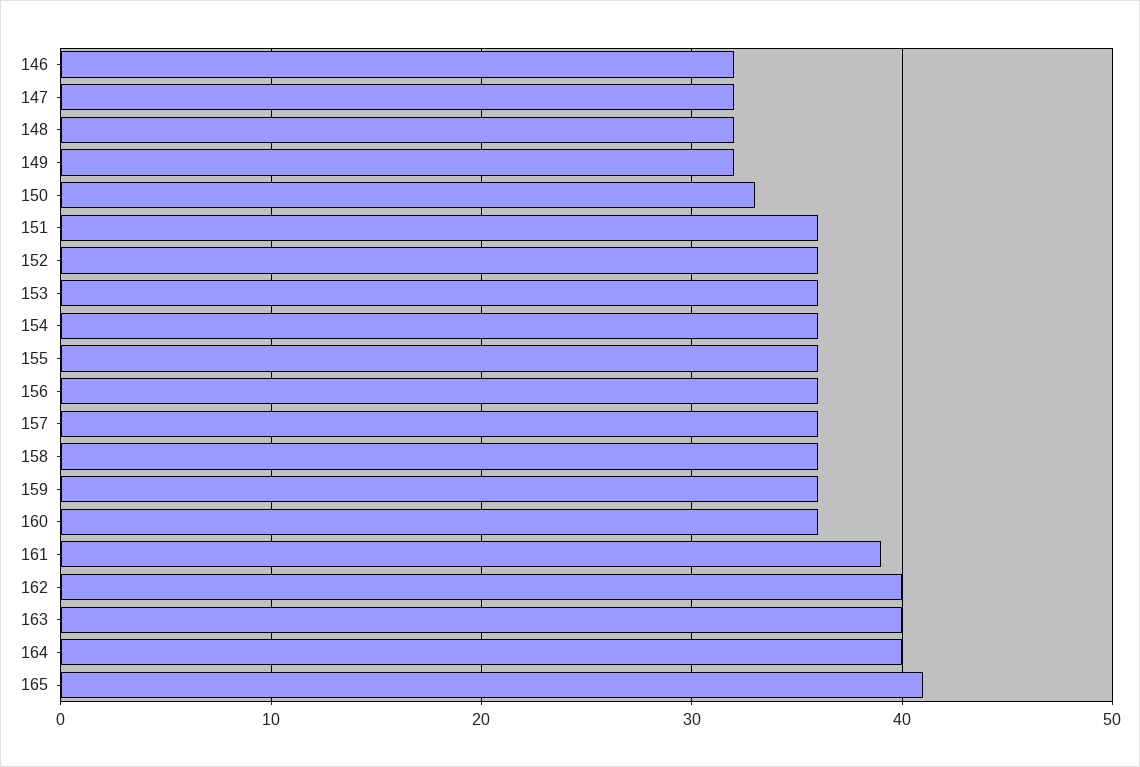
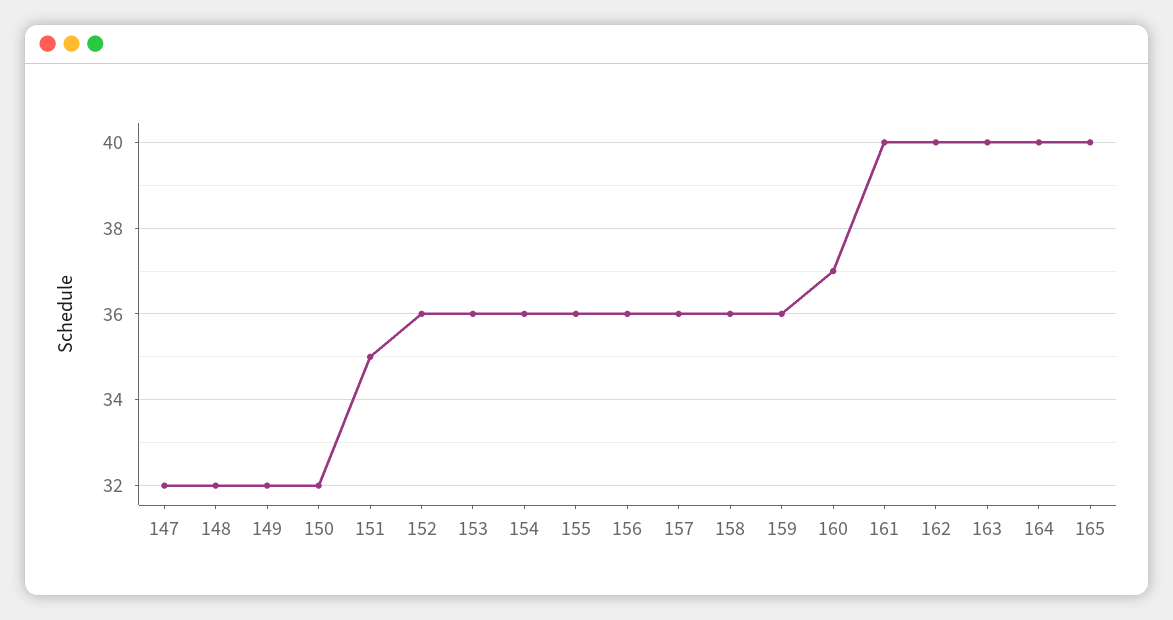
146: 32 -> none
150: 33 -> 32
151: 36 -> 35
160: 36 -> 37
161: 39 -> 40
165: 41 -> 40

